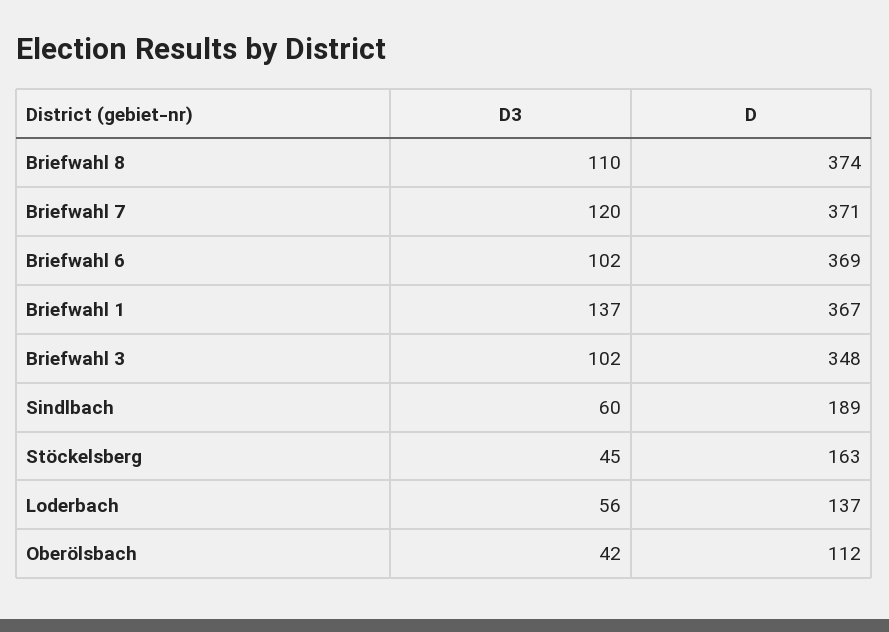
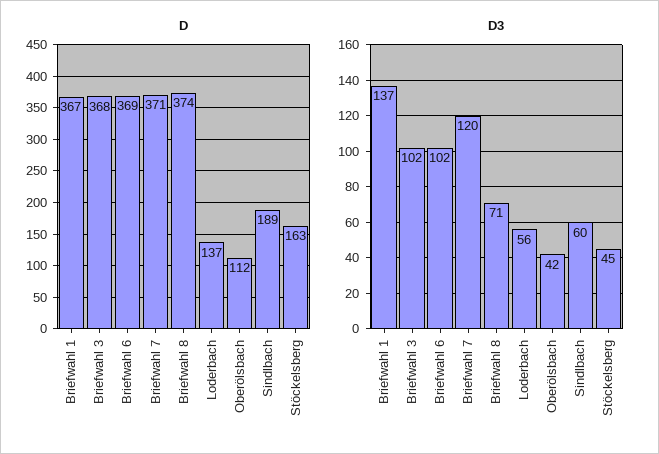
D3, Briefwahl 8: 110 -> 71
D, Briefwahl 3: 348 -> 368

